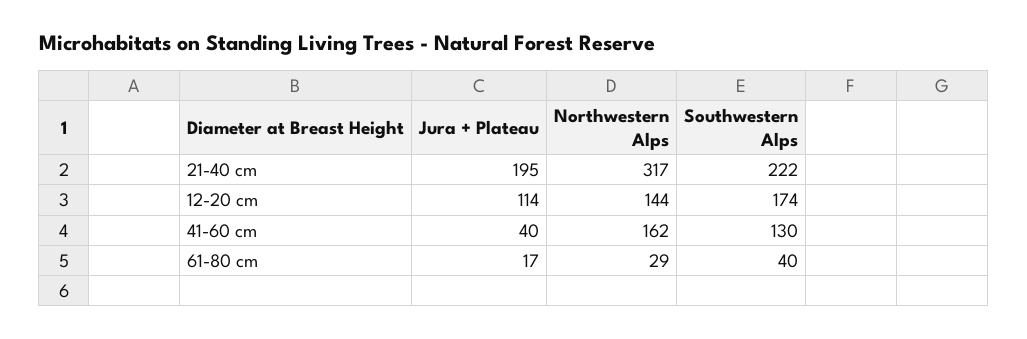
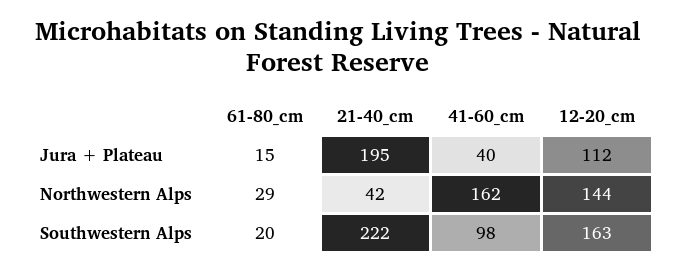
Northwestern Alps, 21-40 cm: 317 -> 42
Jura + Plateau, 12-20 cm: 114 -> 112
Southwestern Alps, 12-20 cm: 174 -> 163
Southwestern Alps, 41-60 cm: 130 -> 98
Jura + Plateau, 61-80 cm: 17 -> 15
Southwestern Alps, 61-80 cm: 40 -> 20

